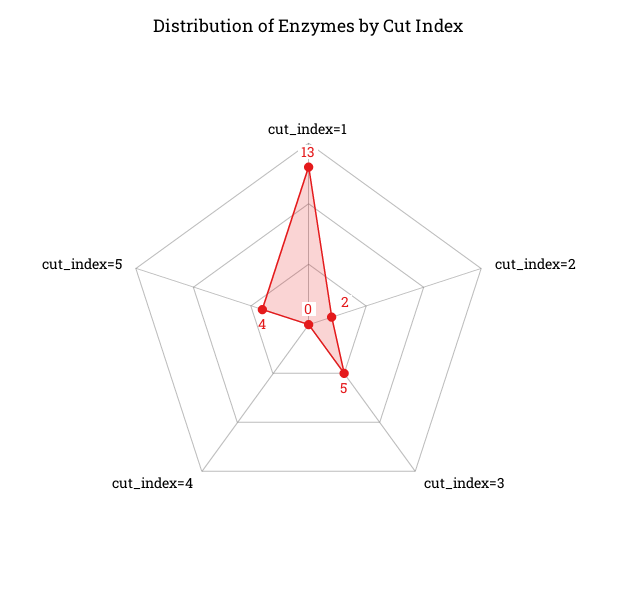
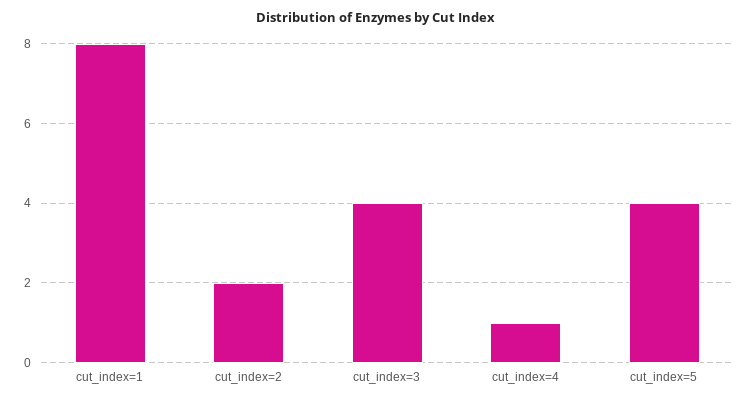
cut_index=1: 13 -> 8
cut_index=3: 5 -> 4
cut_index=4: 0 -> 1

